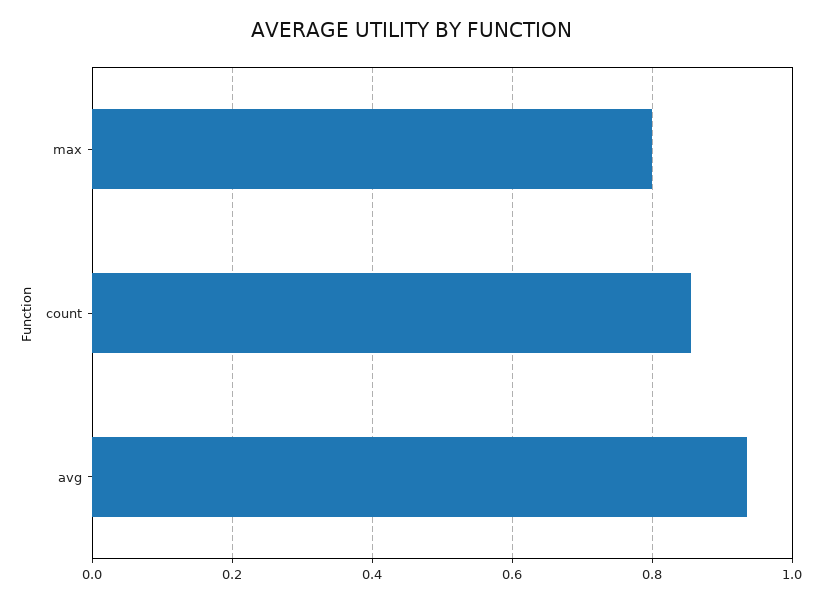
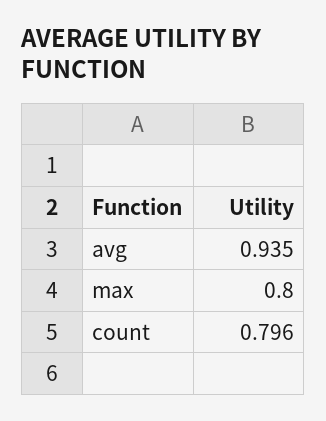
count: 0.86 -> 0.796

